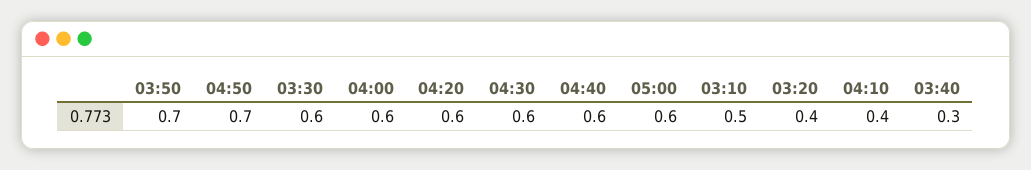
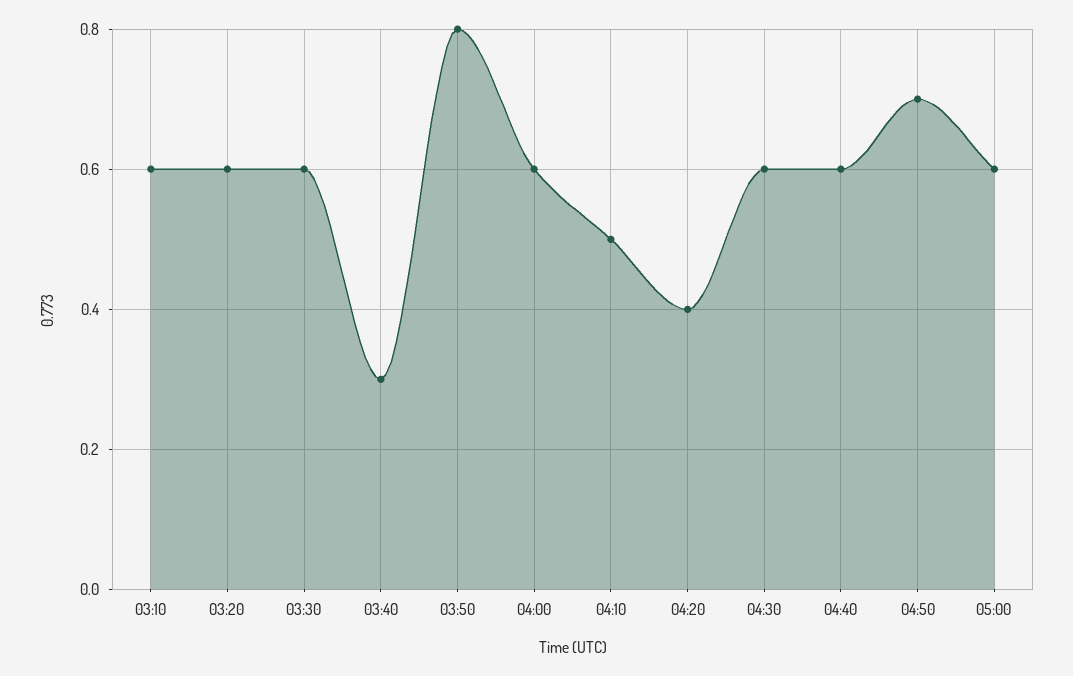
03:50: 0.7 -> 0.8
04:20: 0.6 -> 0.4
03:10: 0.5 -> 0.6
03:20: 0.4 -> 0.6
04:10: 0.4 -> 0.5

